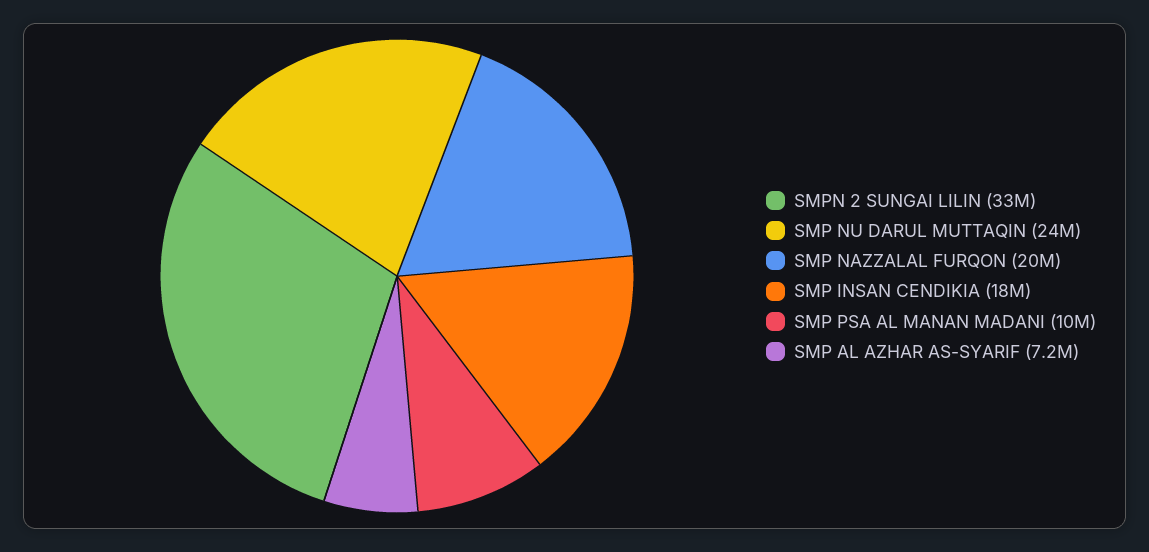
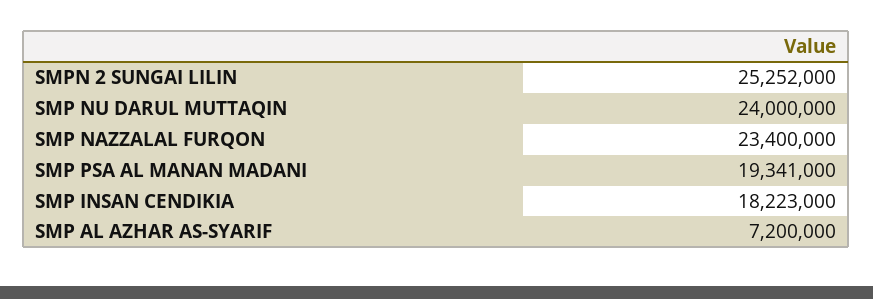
SMPN 2 SUNGAI LILIN: 33000000 -> 25252000
SMP NAZZALAL FURQON: 20000000 -> 23400000
SMP PSA AL MANAN MADANI: 10000000 -> 19341000

